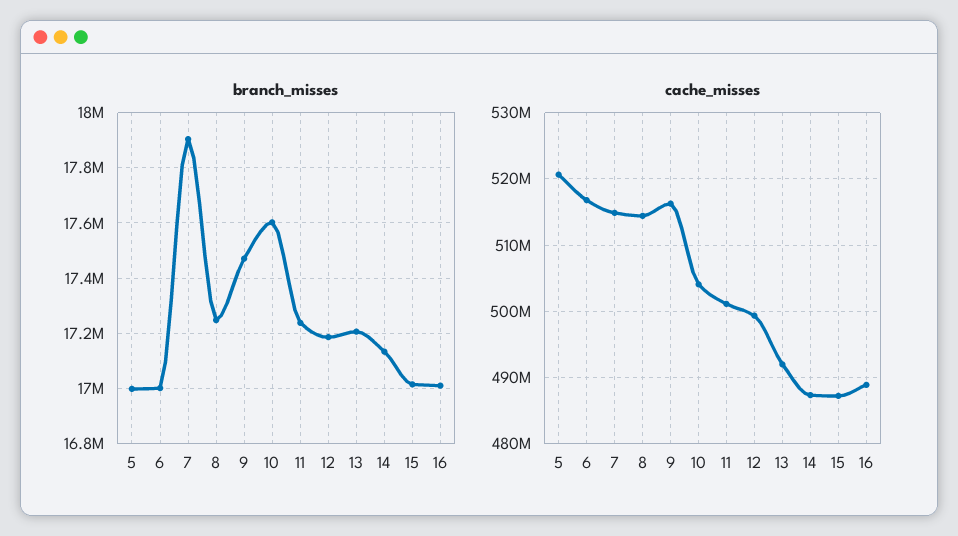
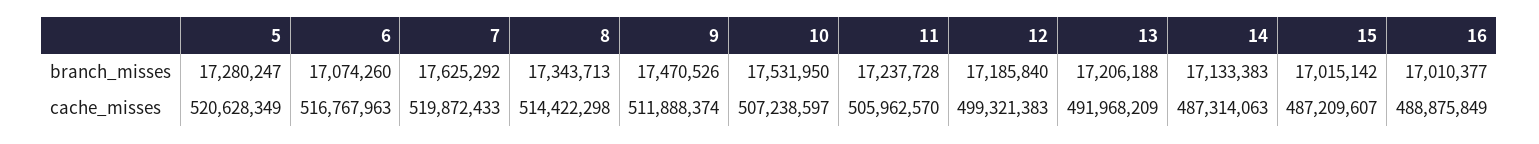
branch_misses, 5: 17000000 -> 17280247
branch_misses, 6: 17000000 -> 17074260
branch_misses, 7: 17900000 -> 17625292
branch_misses, 8: 17250000 -> 17343713
branch_misses, 10: 17600000 -> 17531950
cache_misses, 7: 515000000 -> 519872433
cache_misses, 9: 516000000 -> 511888374
cache_misses, 10: 504000000 -> 507238597
cache_misses, 11: 501000000 -> 505962570

